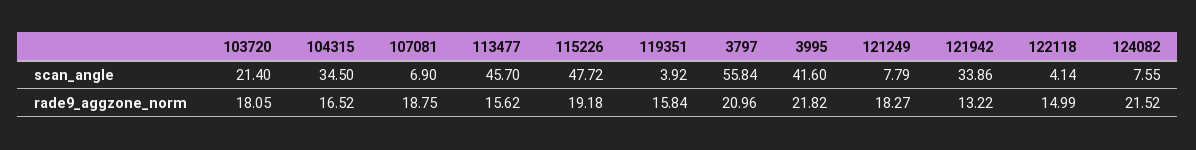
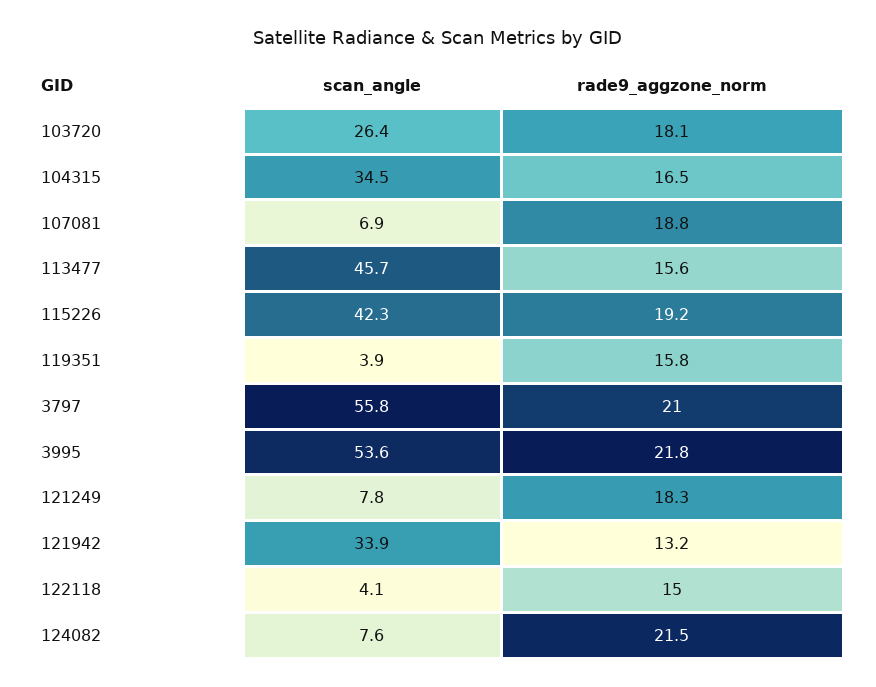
103720, scan_angle: 21.4 -> 26.4
115226, scan_angle: 47.72 -> 42.3
3995, scan_angle: 41.6 -> 53.6

